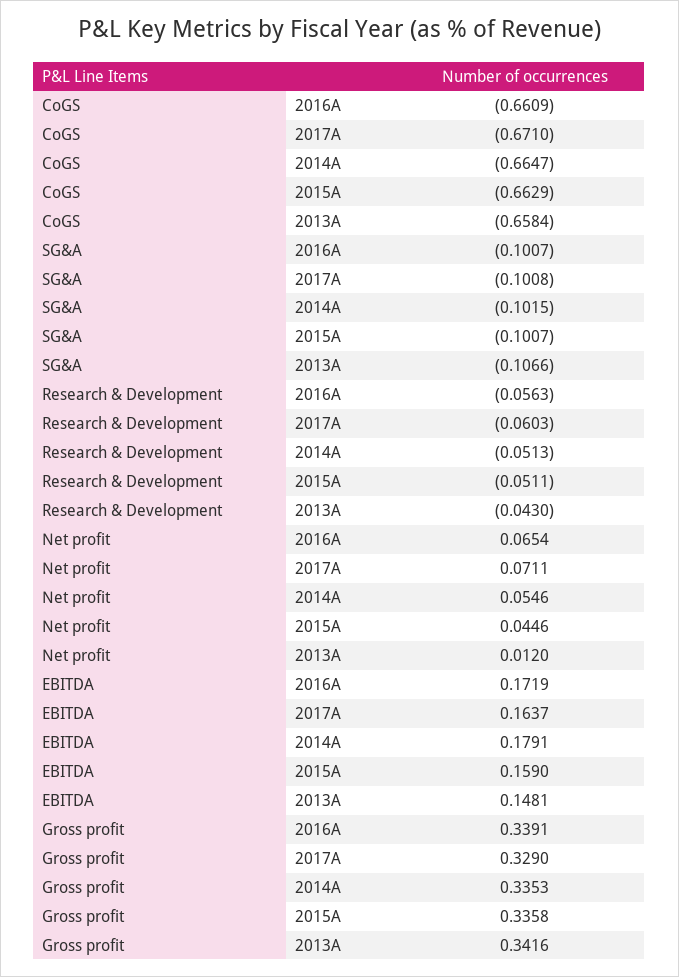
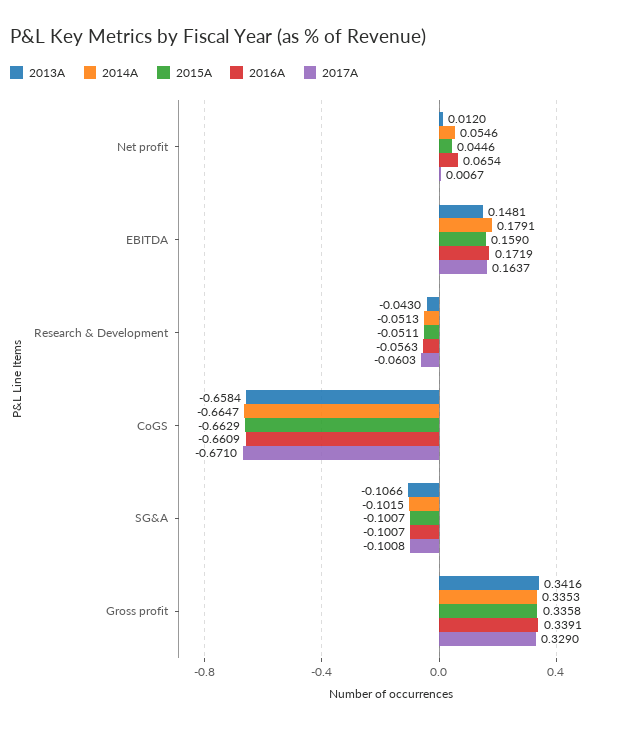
2017A, Net profit: 0.0711 -> 0.0067

